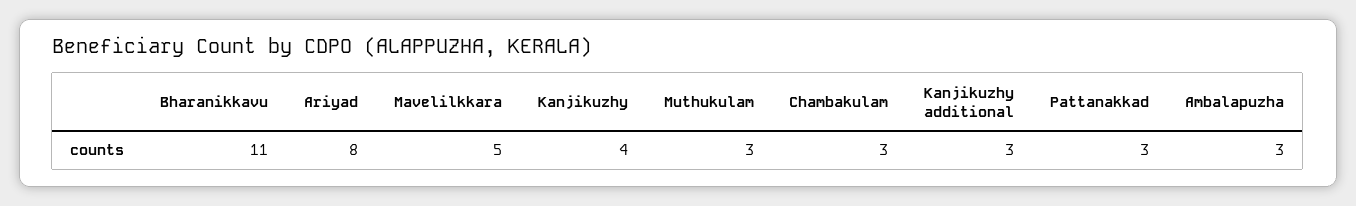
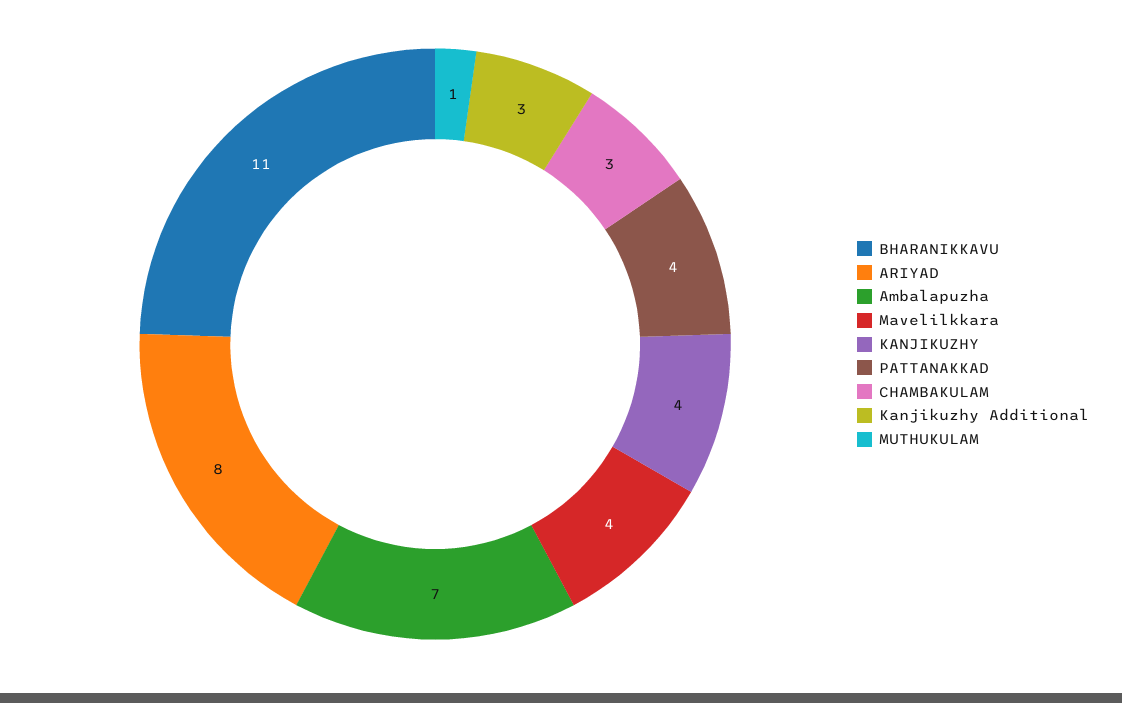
Mavelilkkara: 5 -> 4
Muthukulam: 3 -> 1
Pattanakkad: 3 -> 4
Ambalapuzha: 3 -> 7

